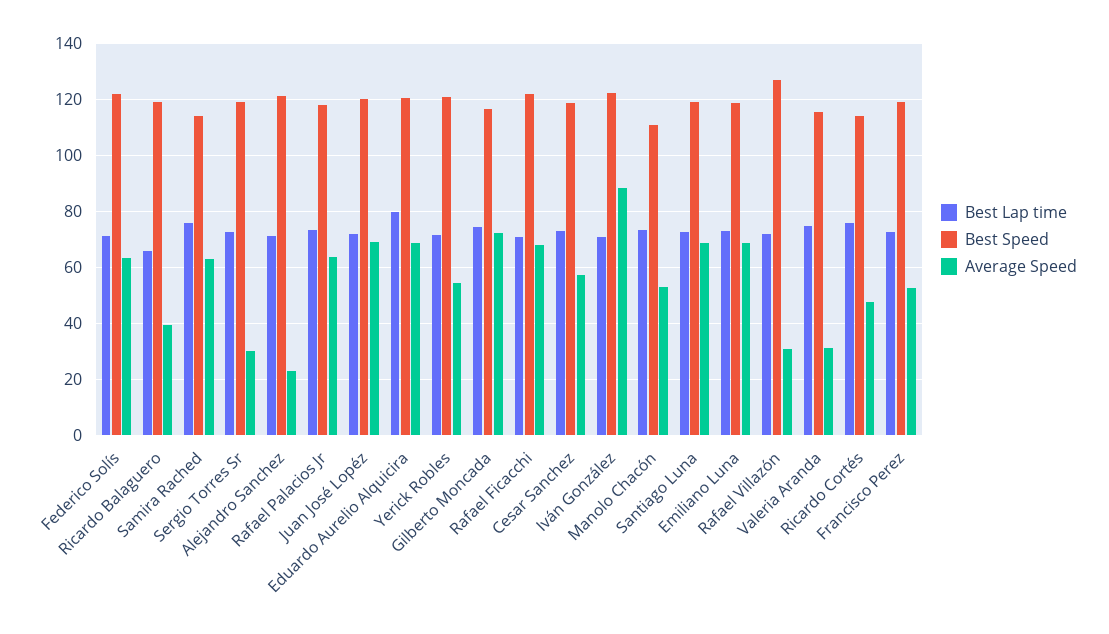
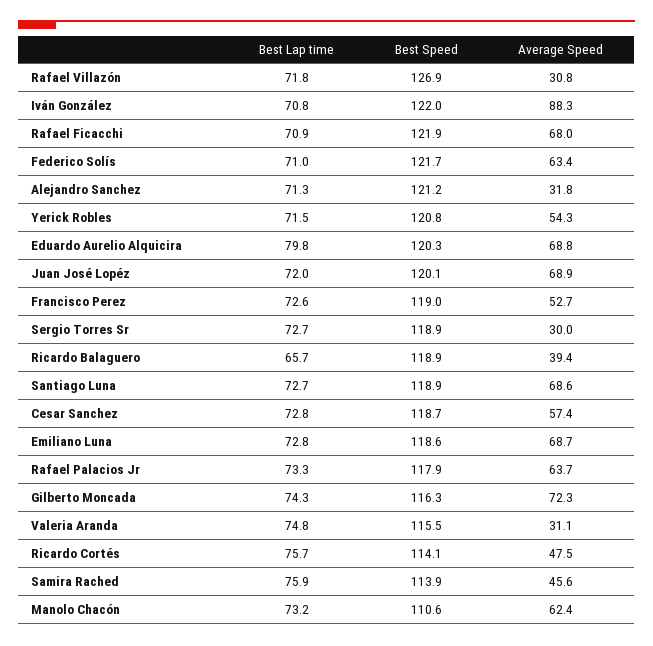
Average Speed, Samira Rached: 62.5 -> 45.6
Average Speed, Alejandro Sanchez: 22.5 -> 31.8
Average Speed, Manolo Chacón: 52.5 -> 62.4

